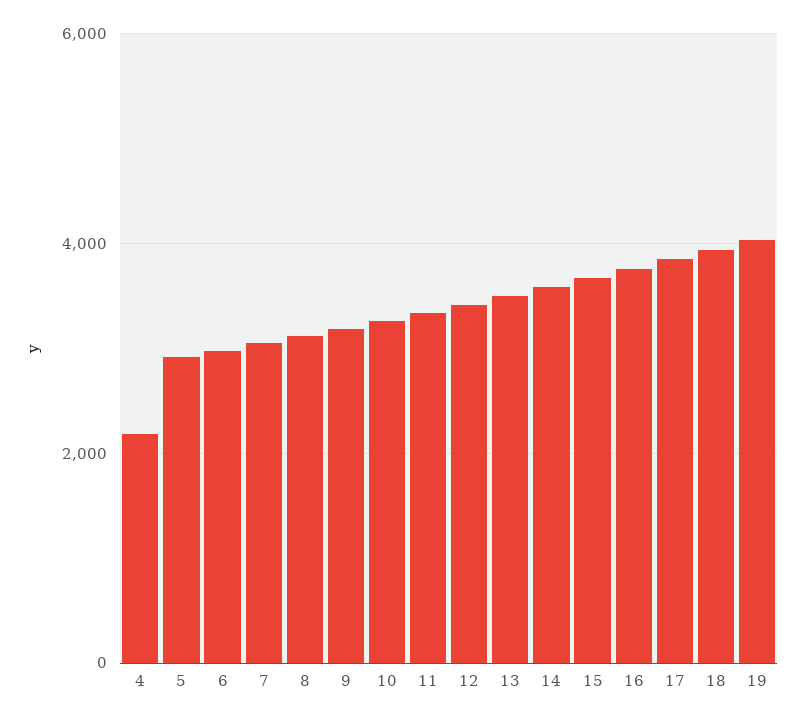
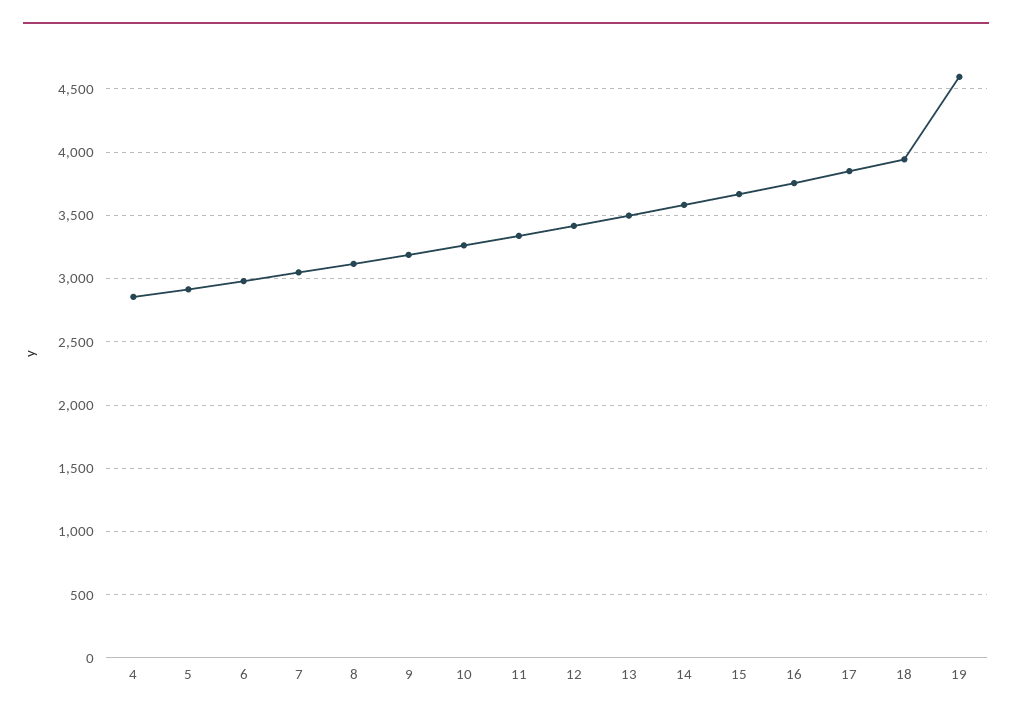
4: 2200 -> 2850
19: 4000 -> 4600

